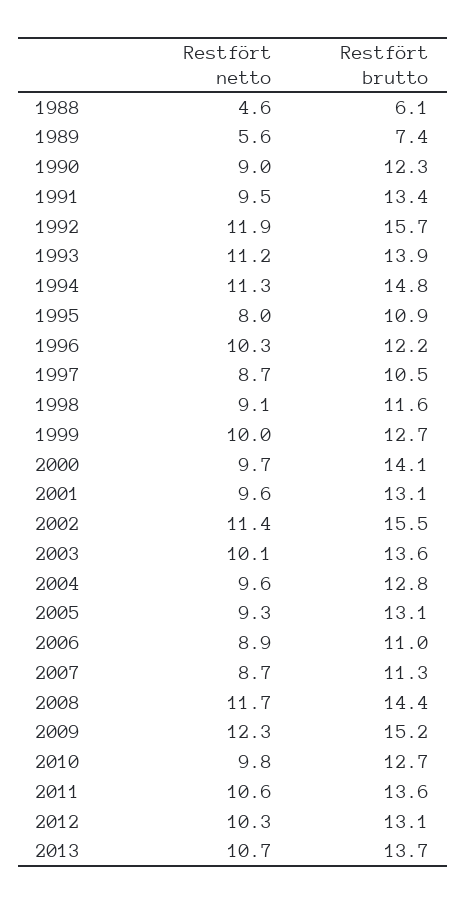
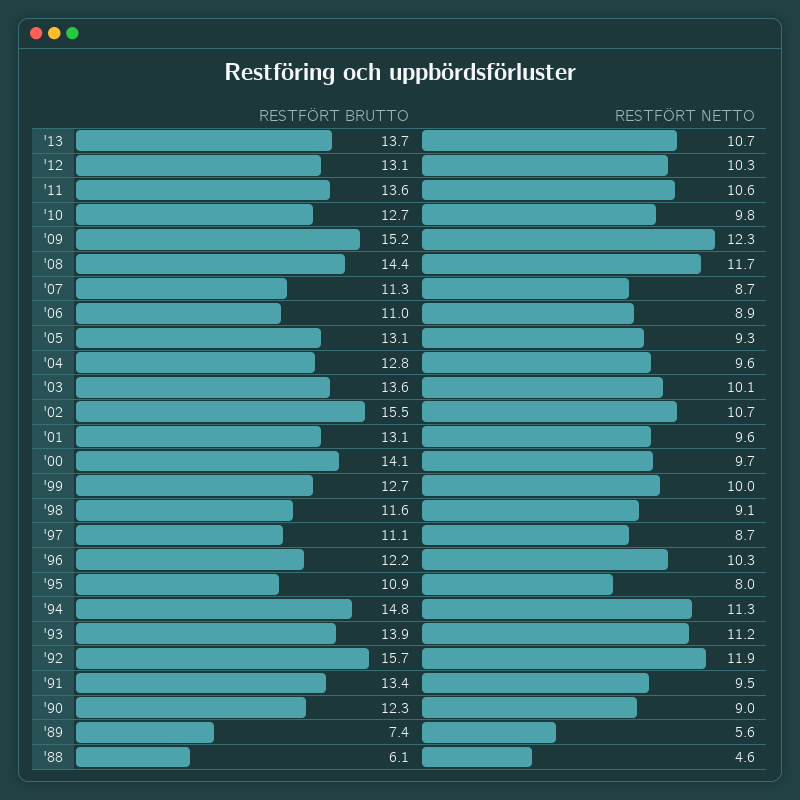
Restfört brutto, 1997: 10.5 -> 11.1
Restfört netto, 2002: 11.4 -> 10.7

